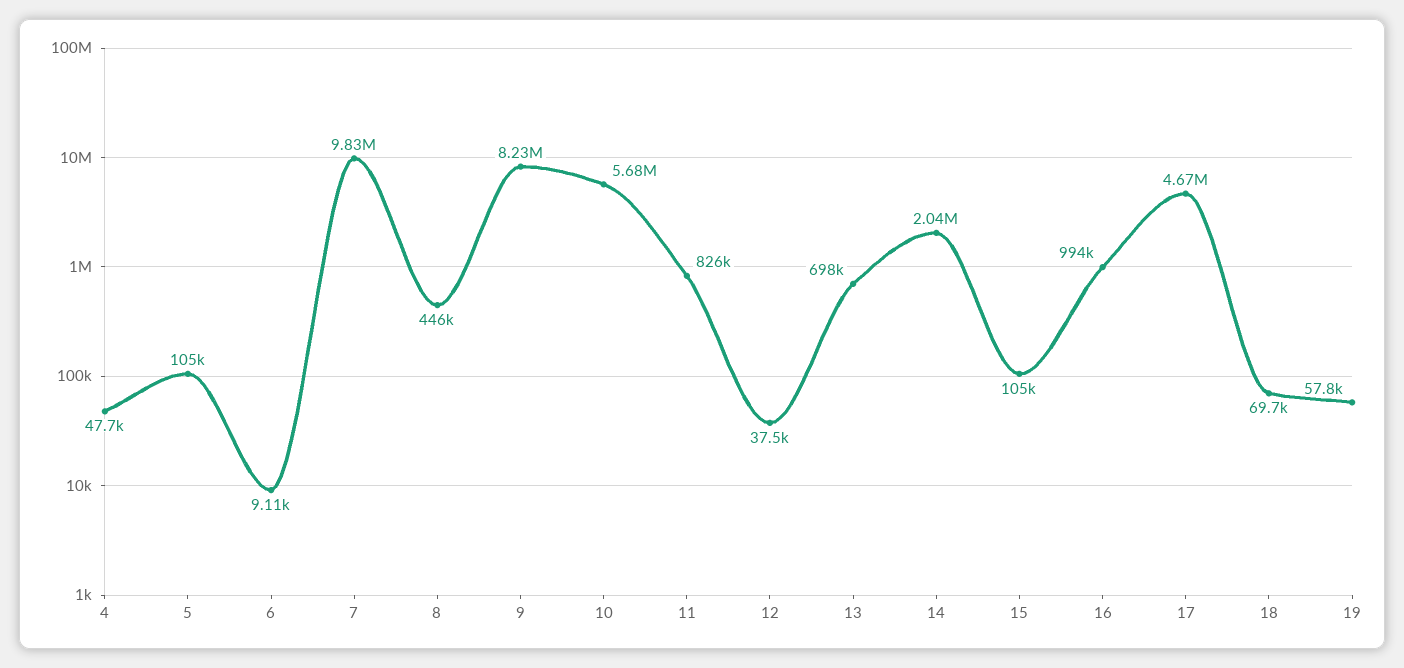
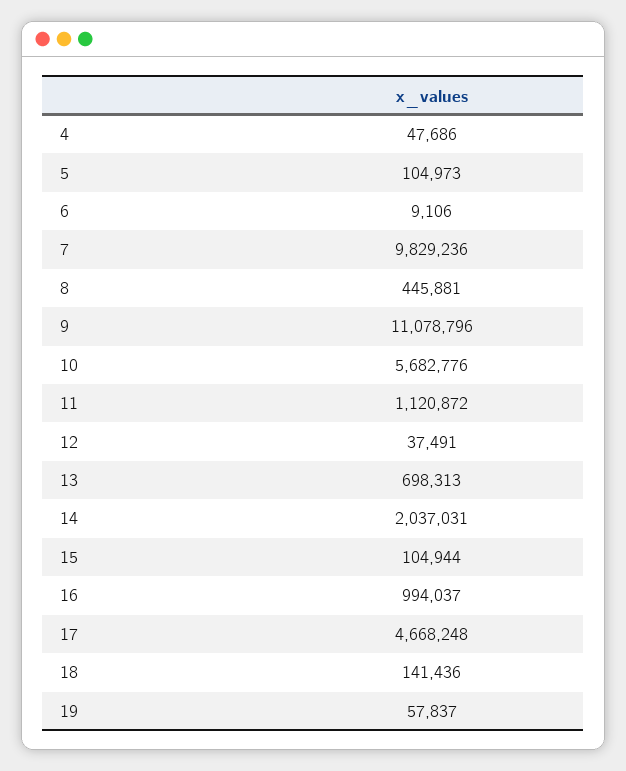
9: 8230000 -> 11078796
11: 826000 -> 1120872
18: 69700 -> 141436

